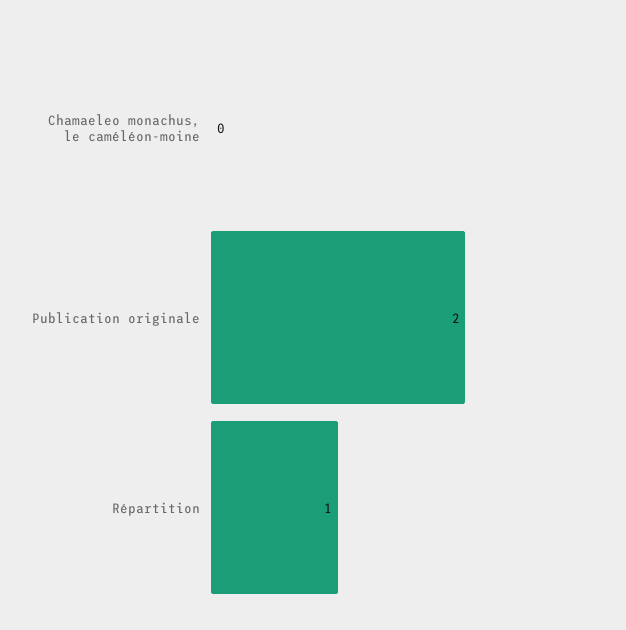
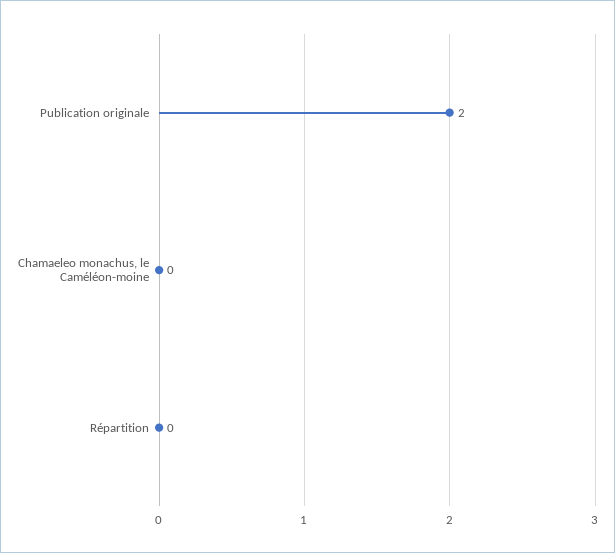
Répartition: 1 -> 0

